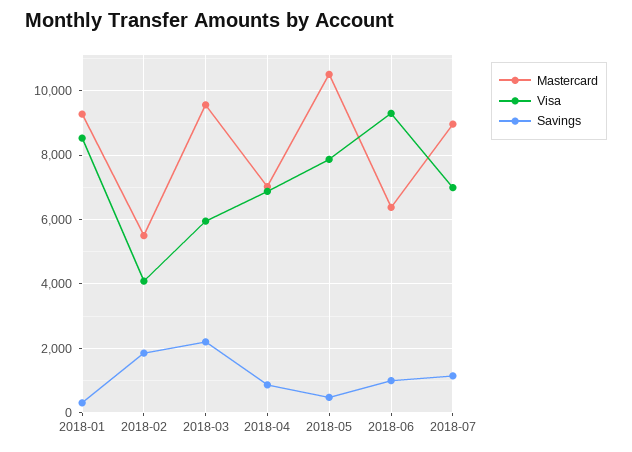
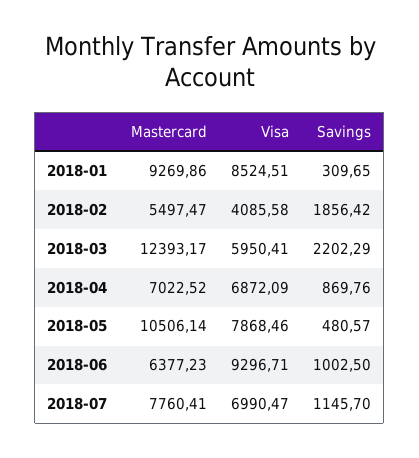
Mastercard, 2018-03: 9600 -> 12393.17
Mastercard, 2018-07: 9000 -> 7760.41

